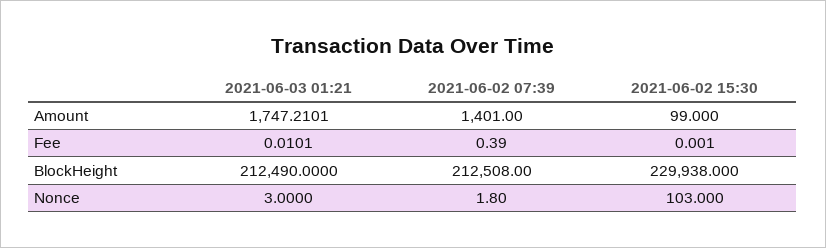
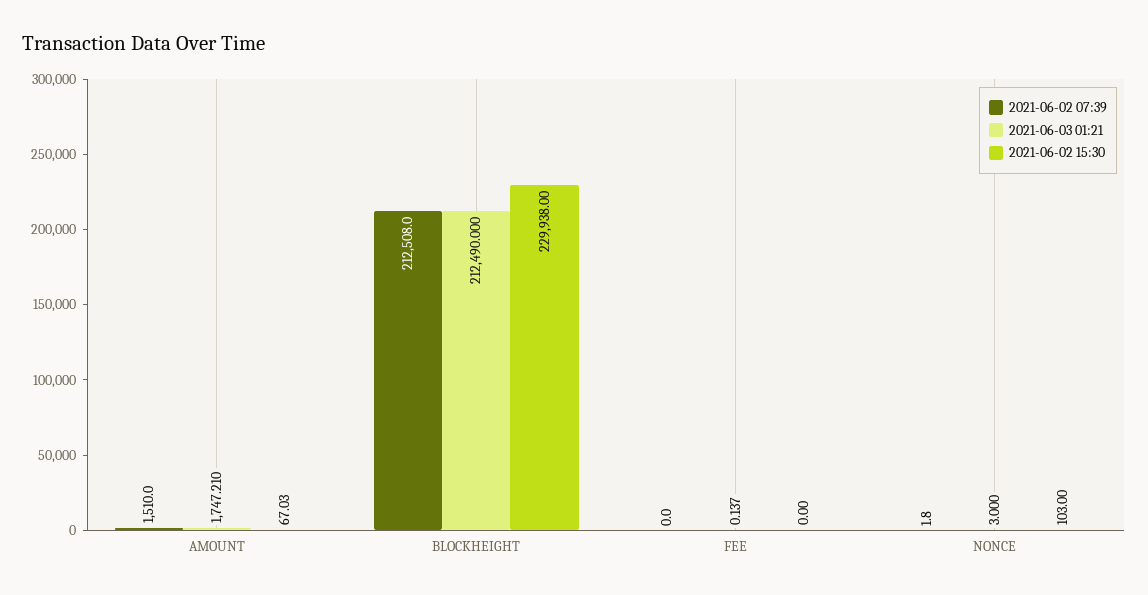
2021-06-02 07:39, Amount: 1401 -> 1510
2021-06-02 15:30, Amount: 99 -> 67.03
2021-06-03 01:21, Fee: 0.0101 -> 0.137
2021-06-02 07:39, Fee: 0.39 -> 0

